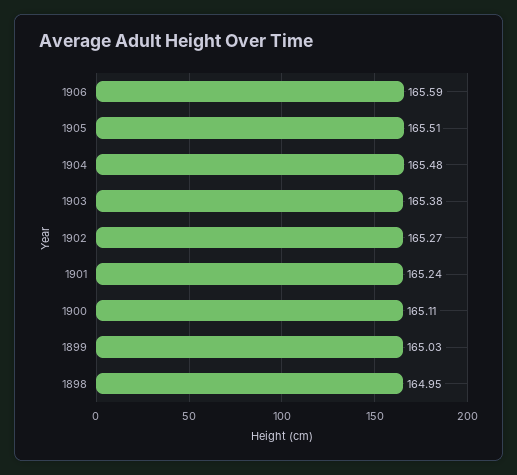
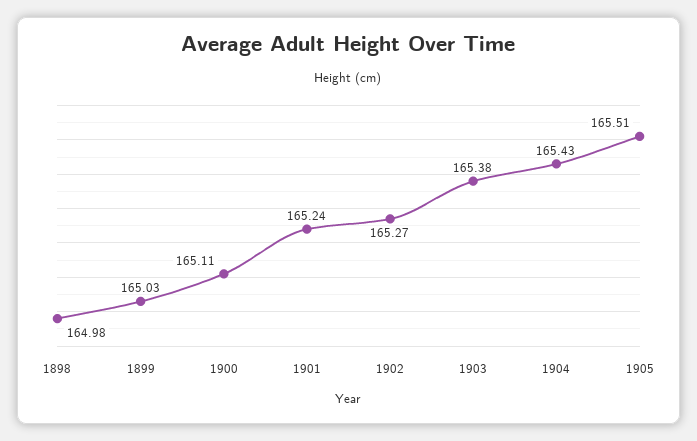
1906: 165.59 -> none
1904: 165.48 -> 165.43
1898: 164.95 -> 164.98

